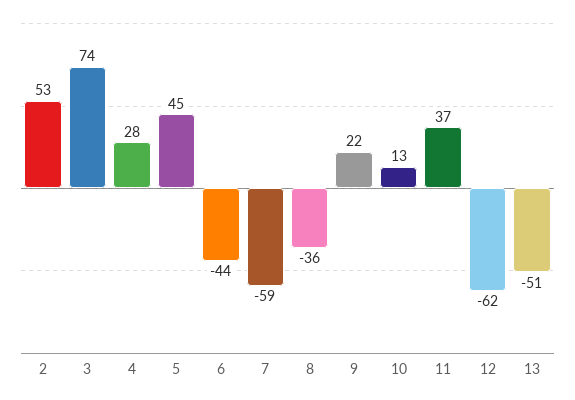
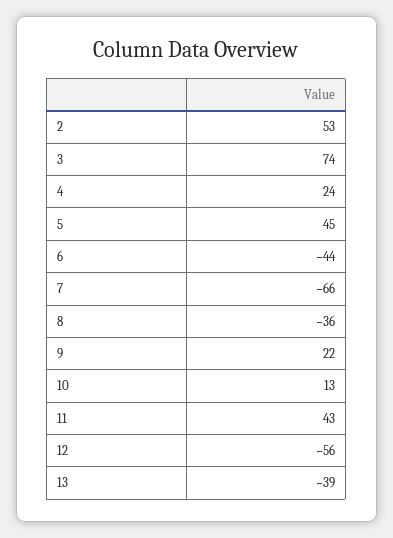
4: 28 -> 24
7: -59 -> -66
11: 37 -> 43
12: -62 -> -56
13: -51 -> -39

